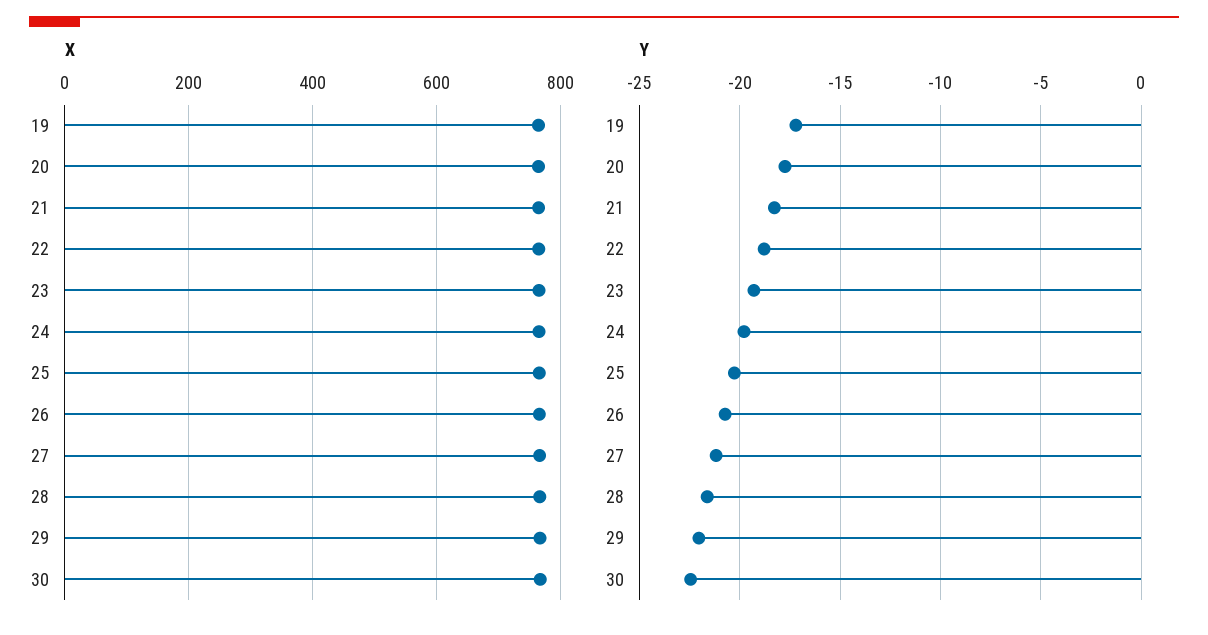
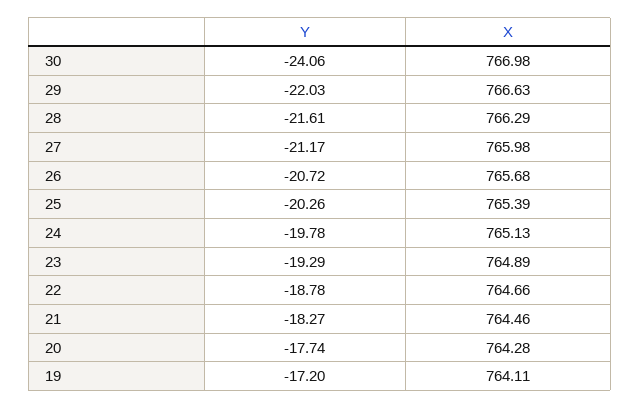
Y, 30: -22.5 -> -24.06

